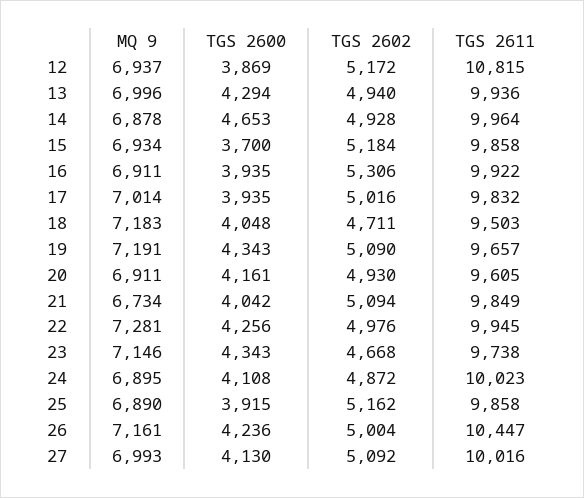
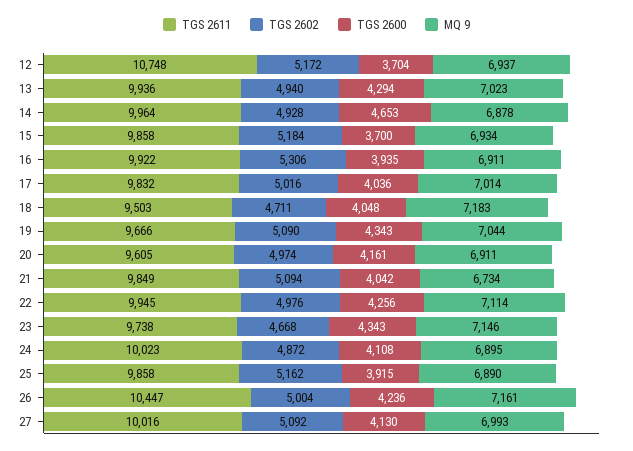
TGS 2600, 12: 3869 -> 3704
TGS 2611, 12: 10815 -> 10748
MQ 9, 13: 6996 -> 7023
TGS 2600, 17: 3935 -> 4036
MQ 9, 19: 7191 -> 7044
TGS 2611, 19: 9657 -> 9666
TGS 2602, 20: 4930 -> 4974
MQ 9, 22: 7281 -> 7114

